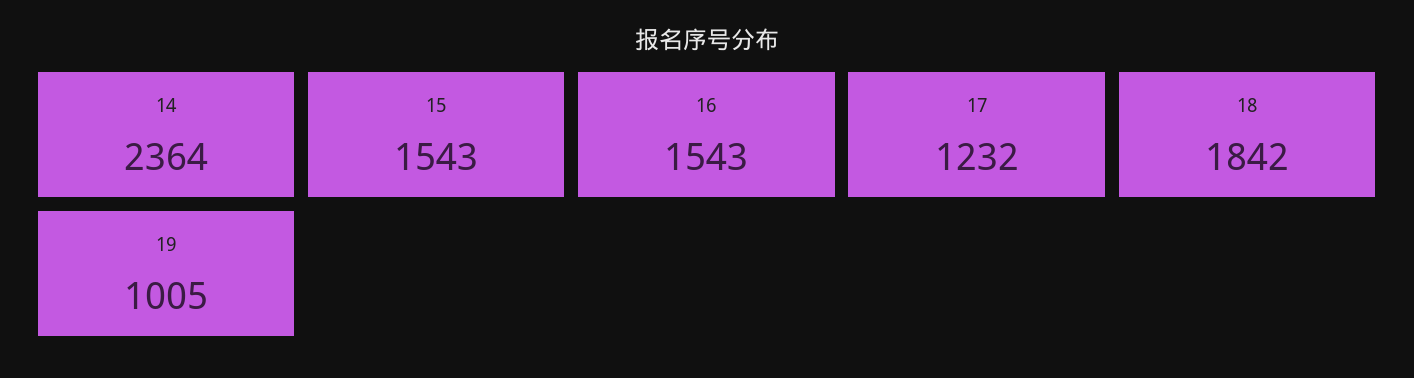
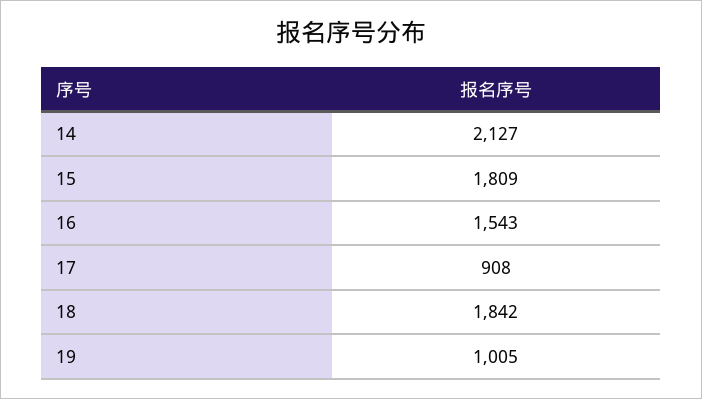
14: 2364 -> 2127
15: 1543 -> 1809
17: 1232 -> 908

